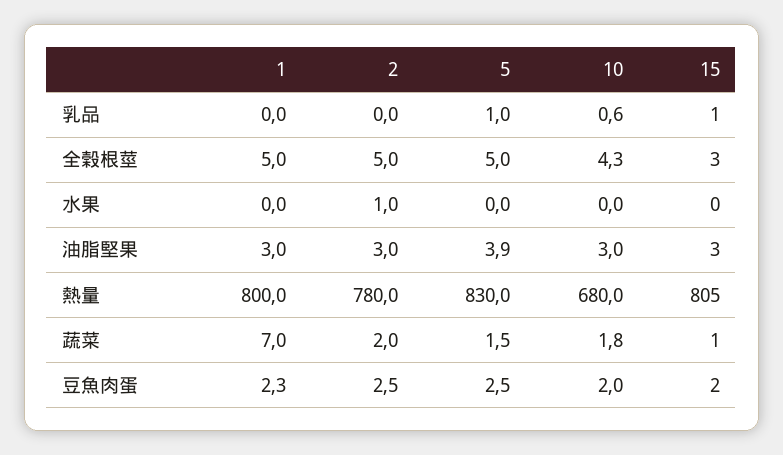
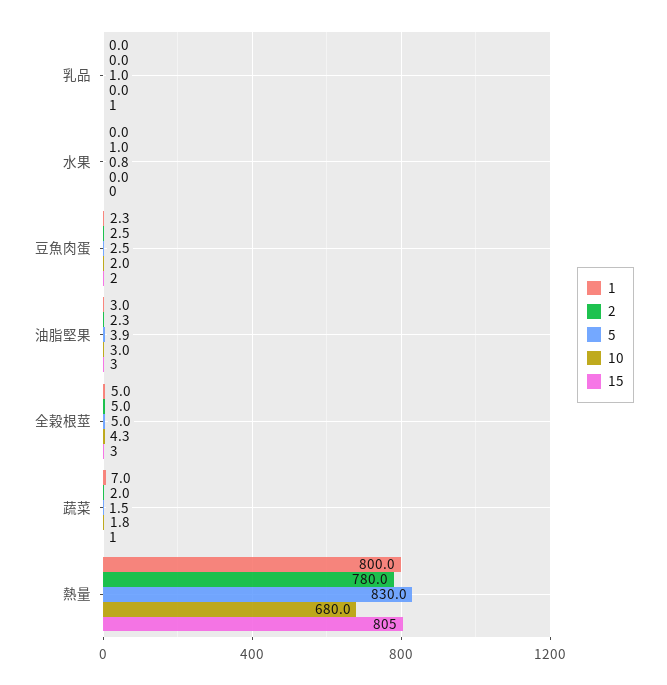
10, 乳品: 0.6 -> 0
5, 水果: 0 -> 0.8
2, 油脂堅果: 3 -> 2.3

